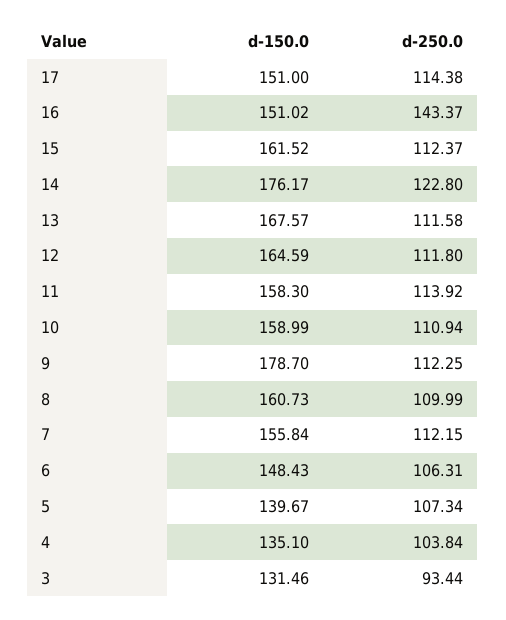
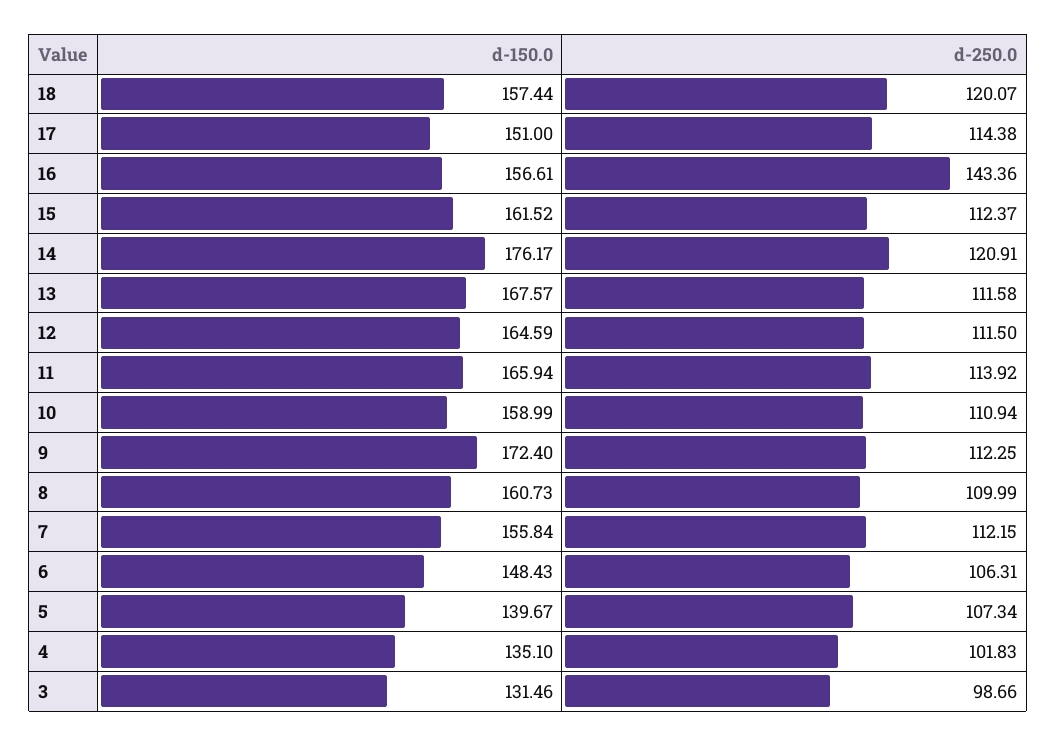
d-150.0, 16: 151.02 -> 156.61
d-250.0, 16: 143.37 -> 143.36
d-250.0, 14: 122.8 -> 120.91
d-250.0, 12: 111.8 -> 111.5
d-150.0, 11: 158.3 -> 165.94
d-150.0, 9: 178.7 -> 172.4
d-250.0, 4: 103.84 -> 101.83
d-250.0, 3: 93.44 -> 98.66
d-150.0, 18: none -> 157.44
d-250.0, 18: none -> 120.07

